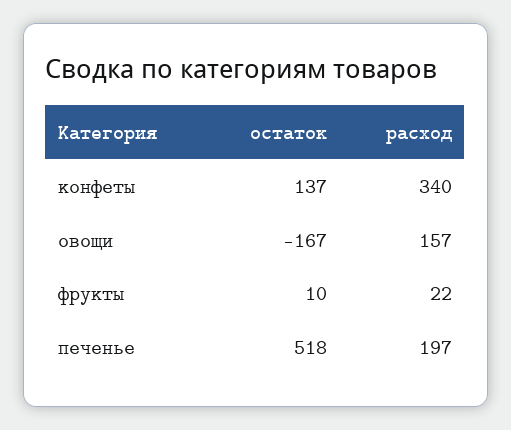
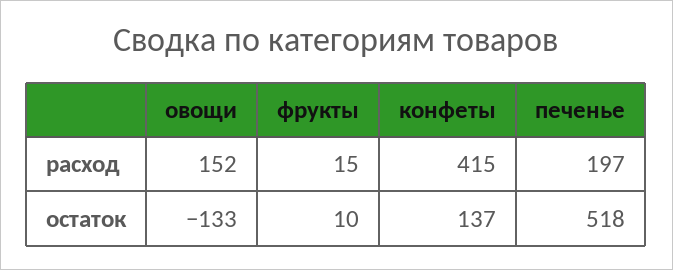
расход, конфеты: 340 -> 415
остаток, овощи: -167 -> -133
расход, овощи: 157 -> 152
расход, фрукты: 22 -> 15

